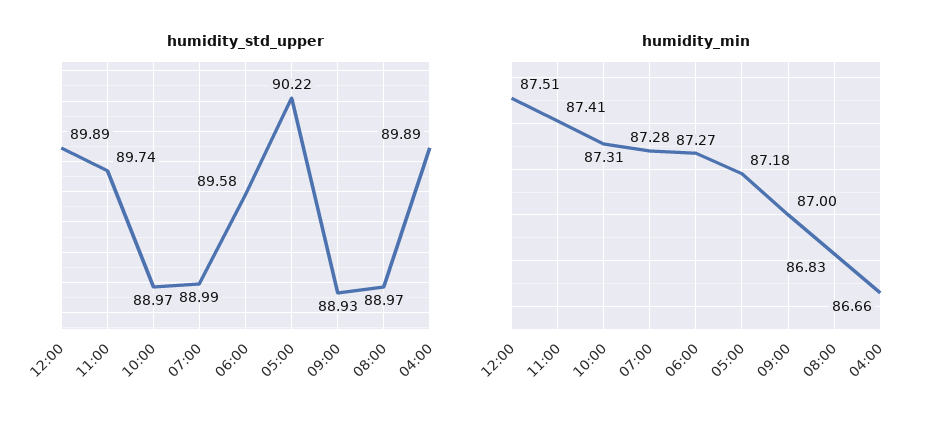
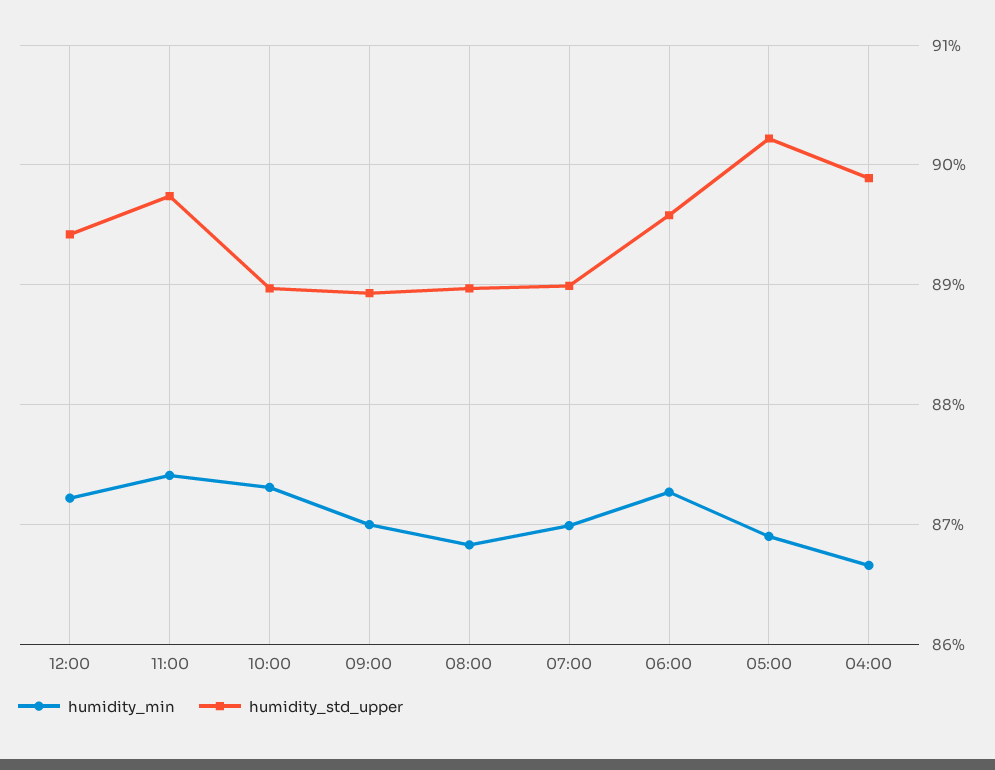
humidity_std_upper, 12:00: 89.89 -> 89.4
humidity_min, 12:00: 87.51 -> 87.2
humidity_min, 07:00: 87.28 -> 87
humidity_min, 05:00: 87.18 -> 86.9

